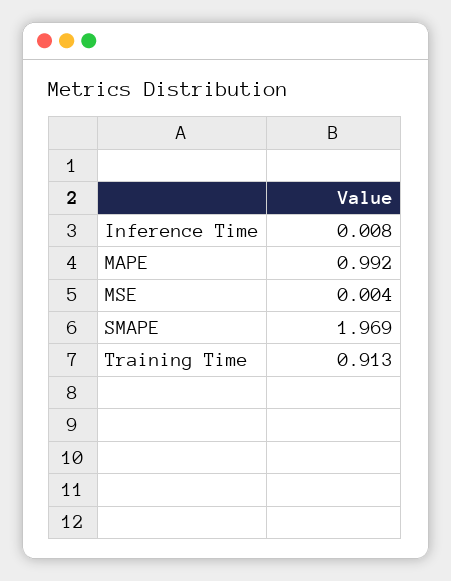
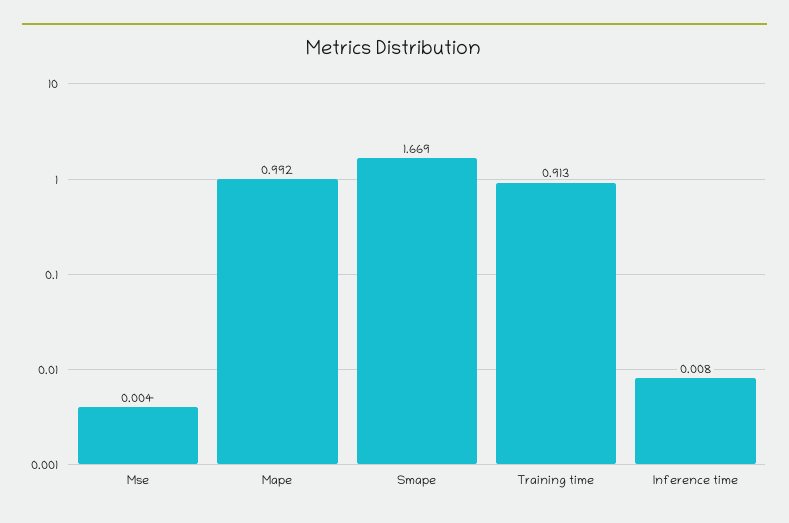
SMAPE: 1.969 -> 1.669

